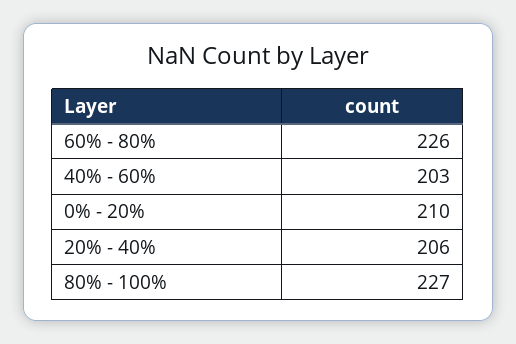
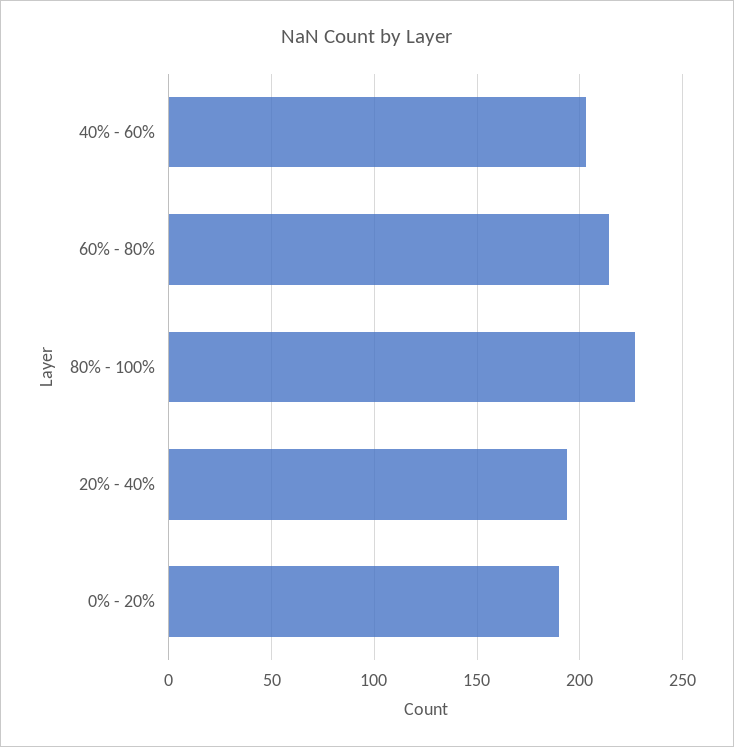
60% - 80%: 226 -> 215
0% - 20%: 210 -> 190
20% - 40%: 206 -> 195

